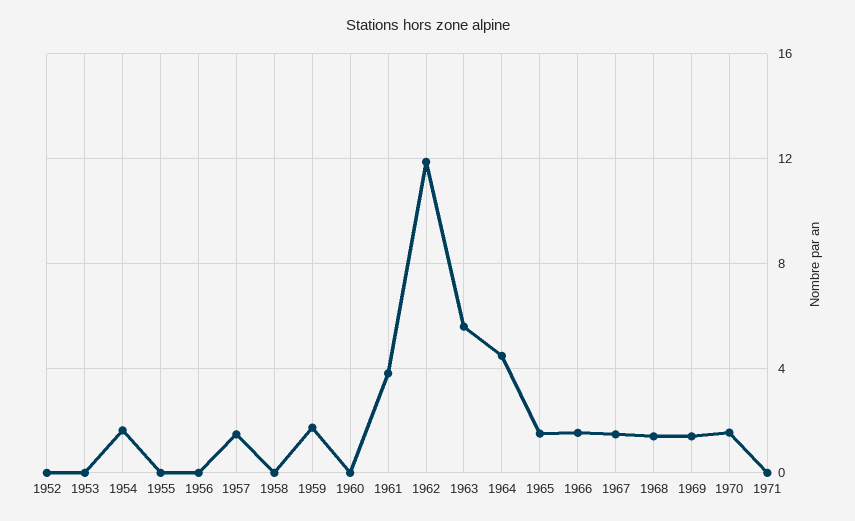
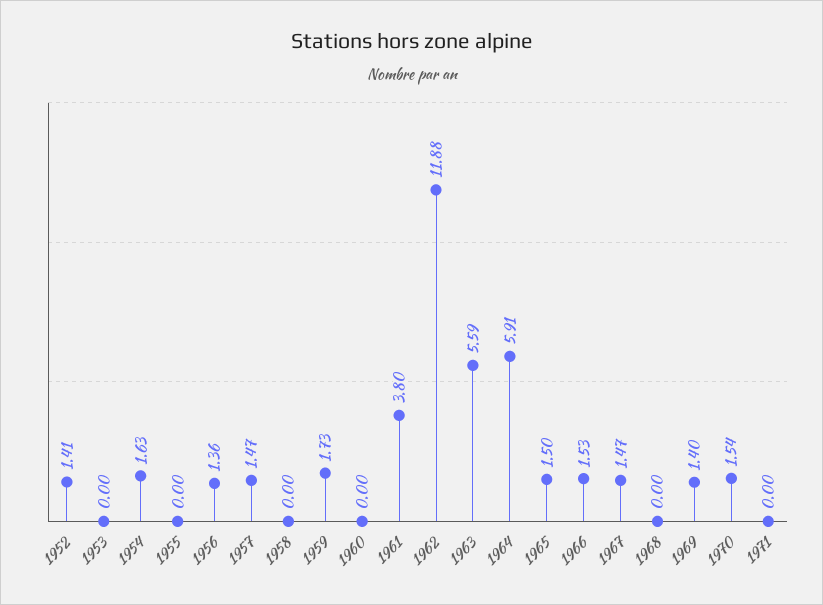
1952: 0 -> 1.41
1956: 0 -> 1.36
1964: 4.5 -> 5.91
1968: 1.5 -> 0

